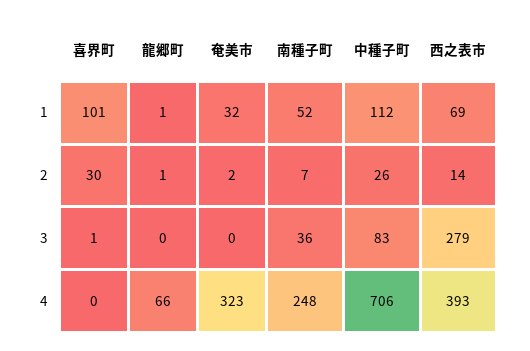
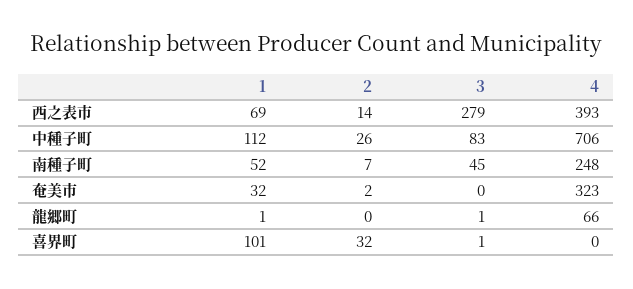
喜界町, 2: 30 -> 32
龍郷町, 2: 1 -> 0
龍郷町, 3: 0 -> 1
南種子町, 3: 36 -> 45

